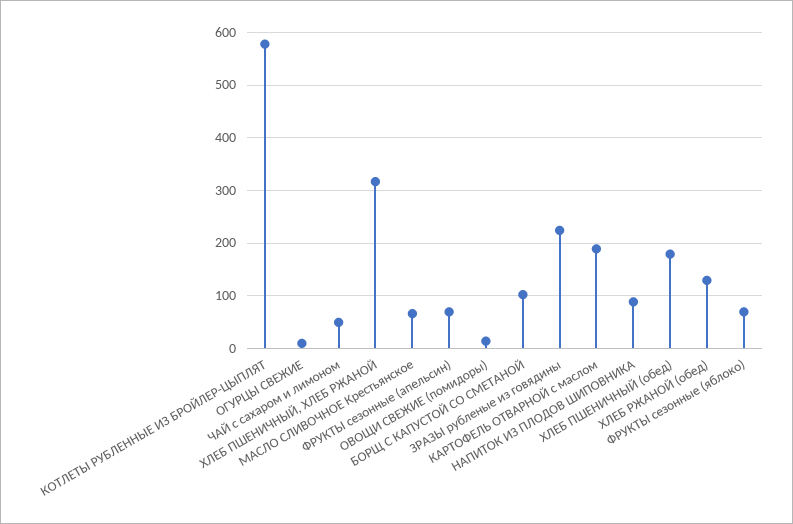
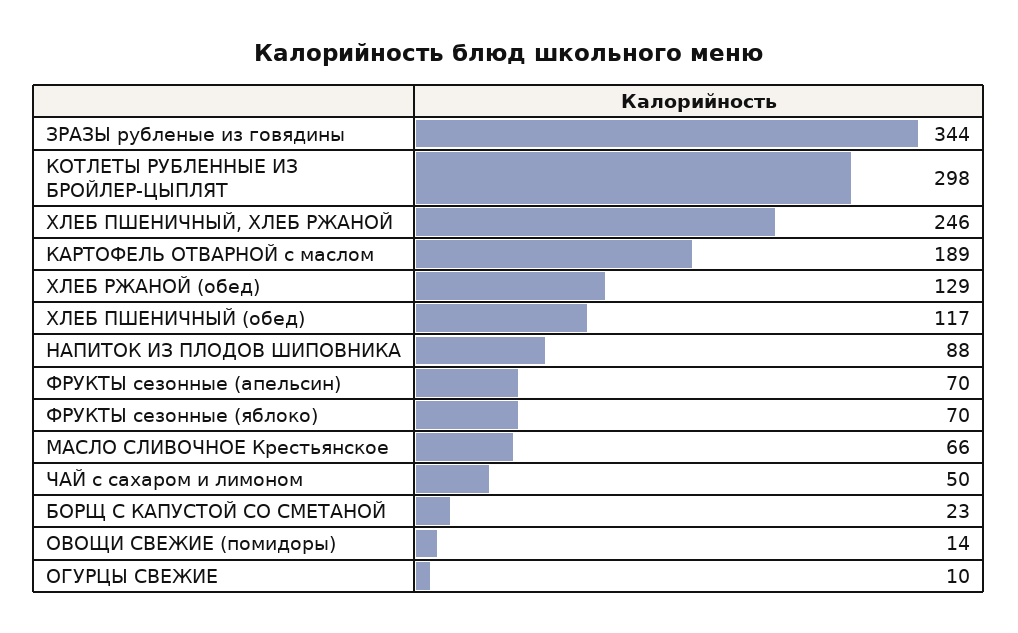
КОТЛЕТЫ РУБЛЕННЫЕ ИЗ БРОЙЛЕР-ЦЫПЛЯТ: 580 -> 298
ХЛЕБ ПШЕНИЧНЫЙ, ХЛЕБ РЖАНОЙ: 320 -> 246
БОРЩ С КАПУСТОЙ СО СМЕТАНОЙ: 100 -> 23
ЗРАЗЫ рубленые из говядины: 220 -> 344
ХЛЕБ ПШЕНИЧНЫЙ (обед): 180 -> 117

